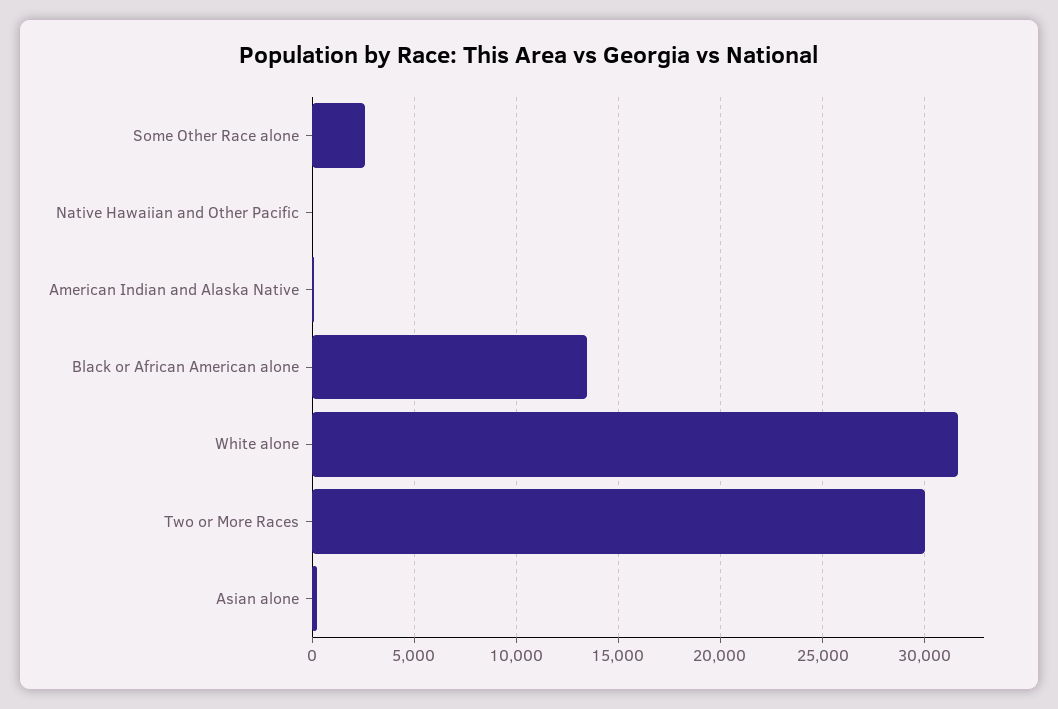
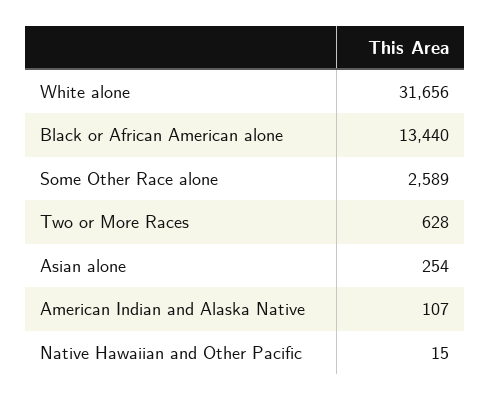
Two or More Races: 30000 -> 628

